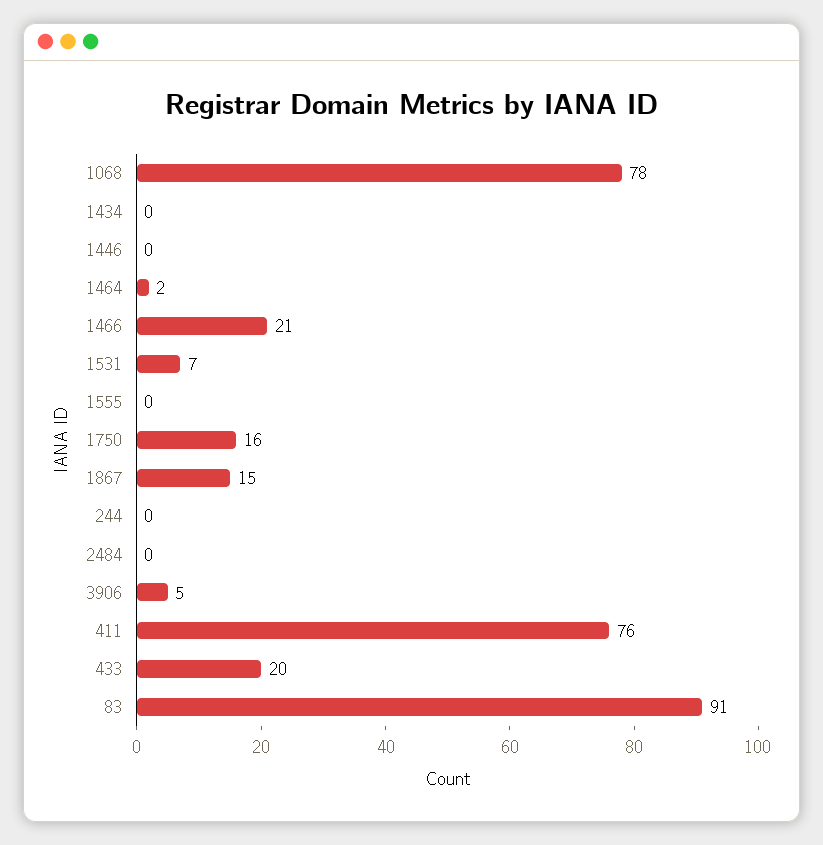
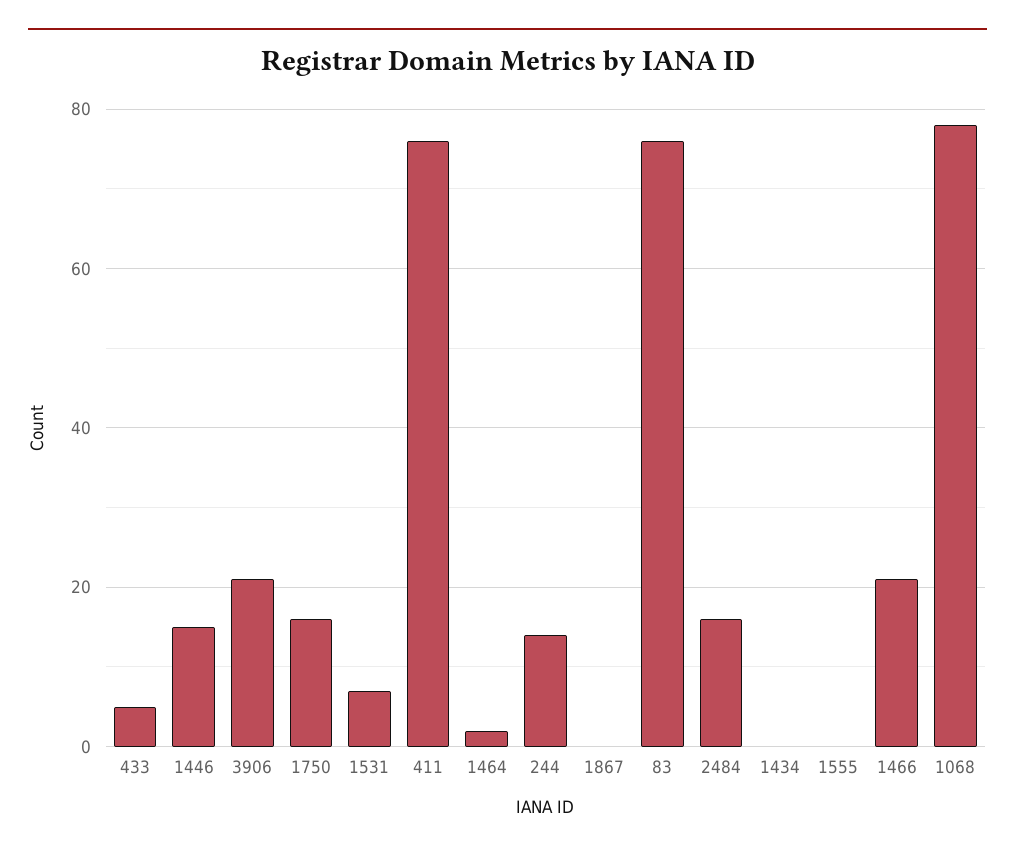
1446: 0 -> 15
1867: 15 -> 0
244: 0 -> 15
2484: 0 -> 15
3906: 5 -> 20
433: 20 -> 5
83: 91 -> 75

